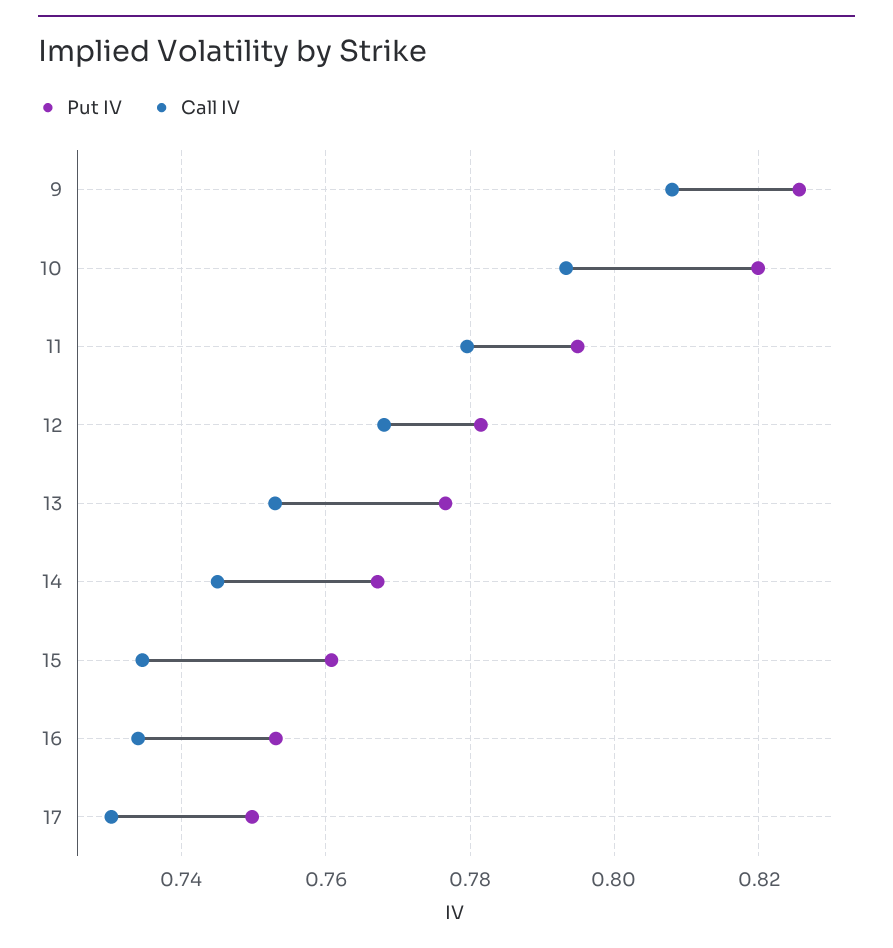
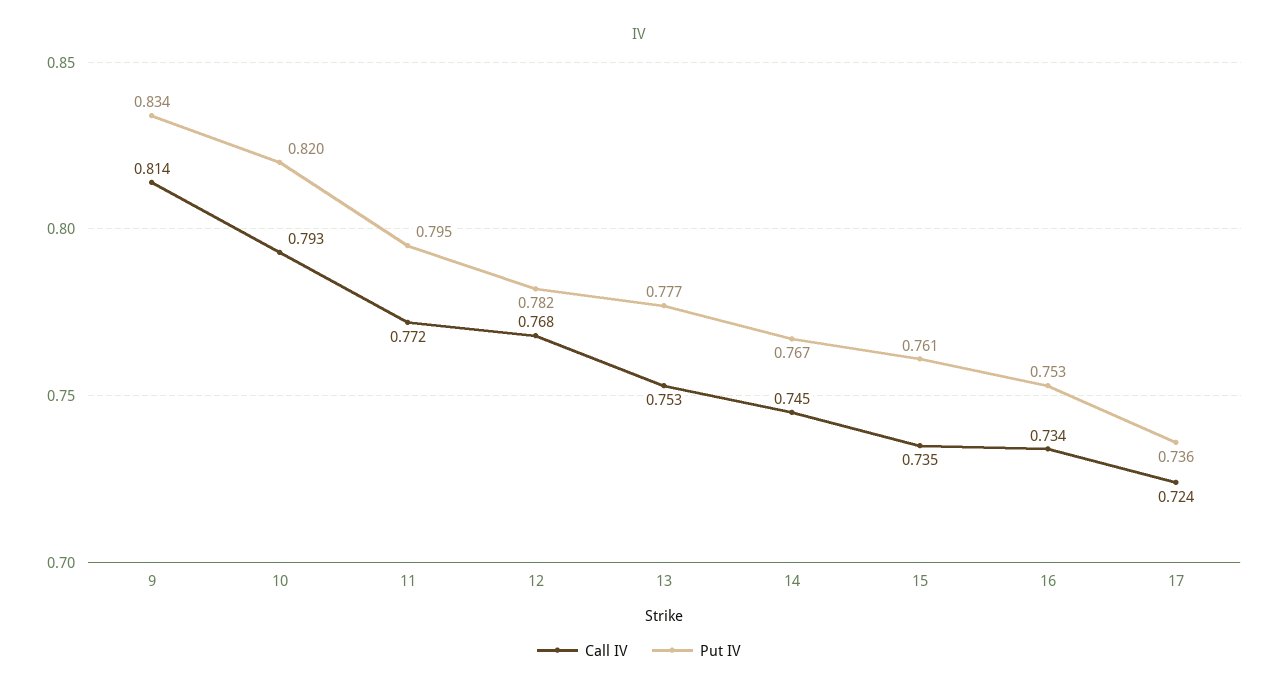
Put IV, 9: 0.826 -> 0.834
Call IV, 9: 0.808 -> 0.814
Call IV, 11: 0.78 -> 0.772
Put IV, 17: 0.75 -> 0.736
Call IV, 17: 0.73 -> 0.724

